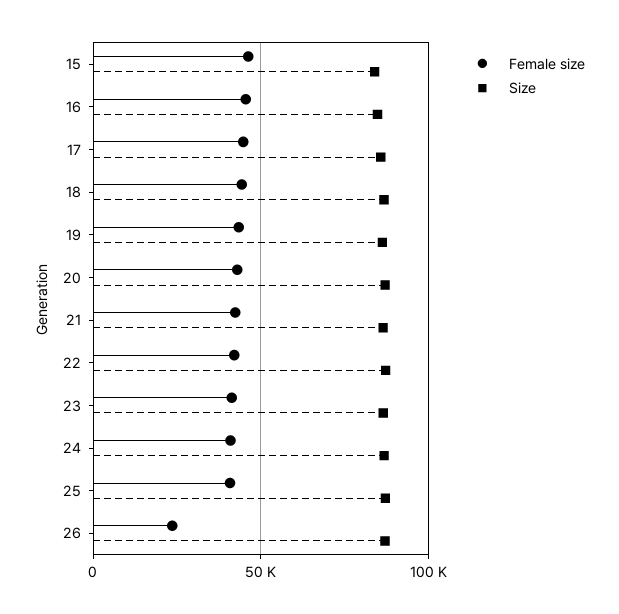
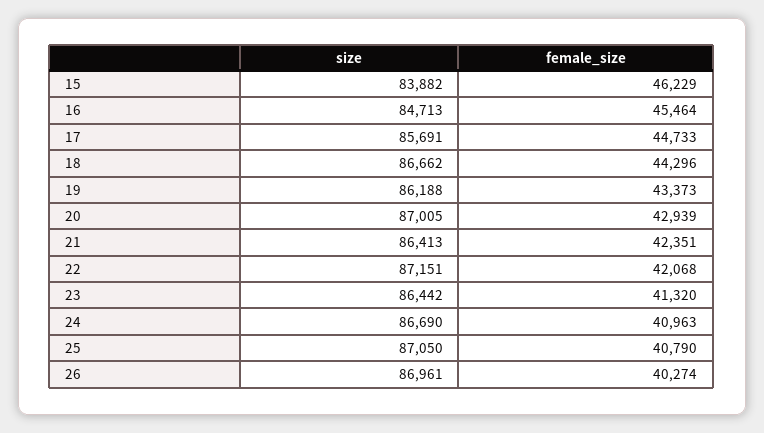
Female size, 26: 25000 -> 40274

